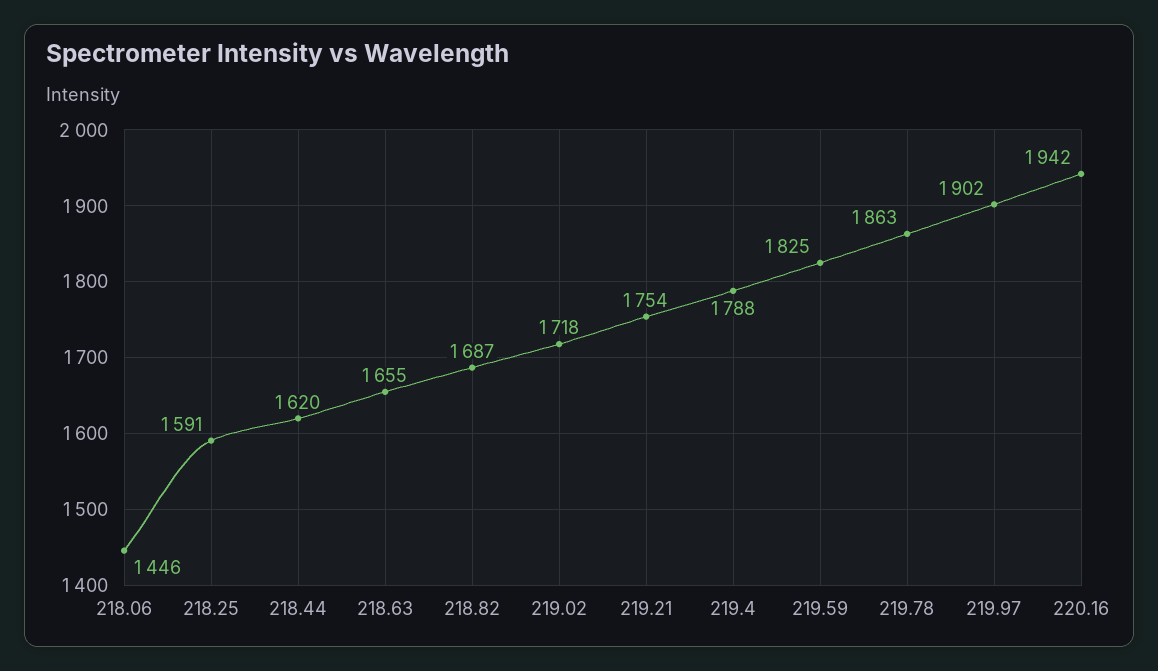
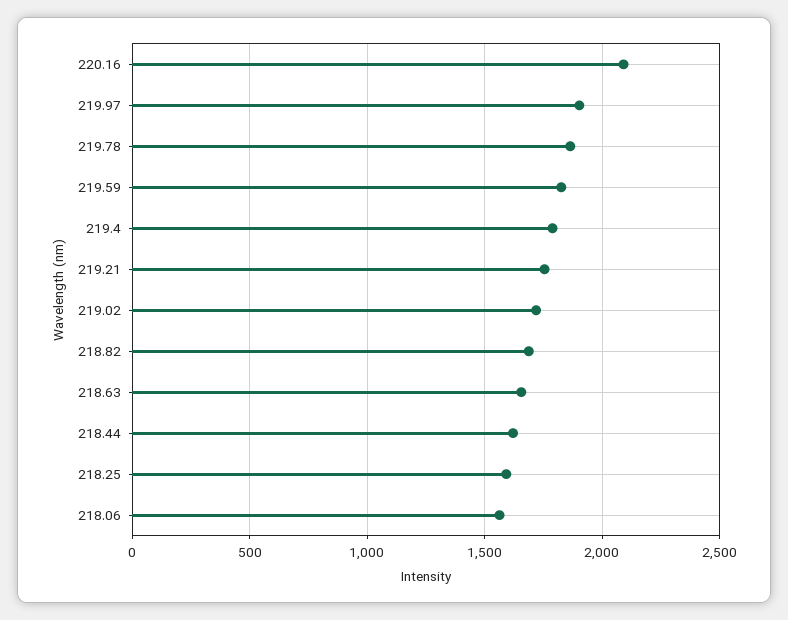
218.06: 1446 -> 1550
220.16: 1942 -> 2100

